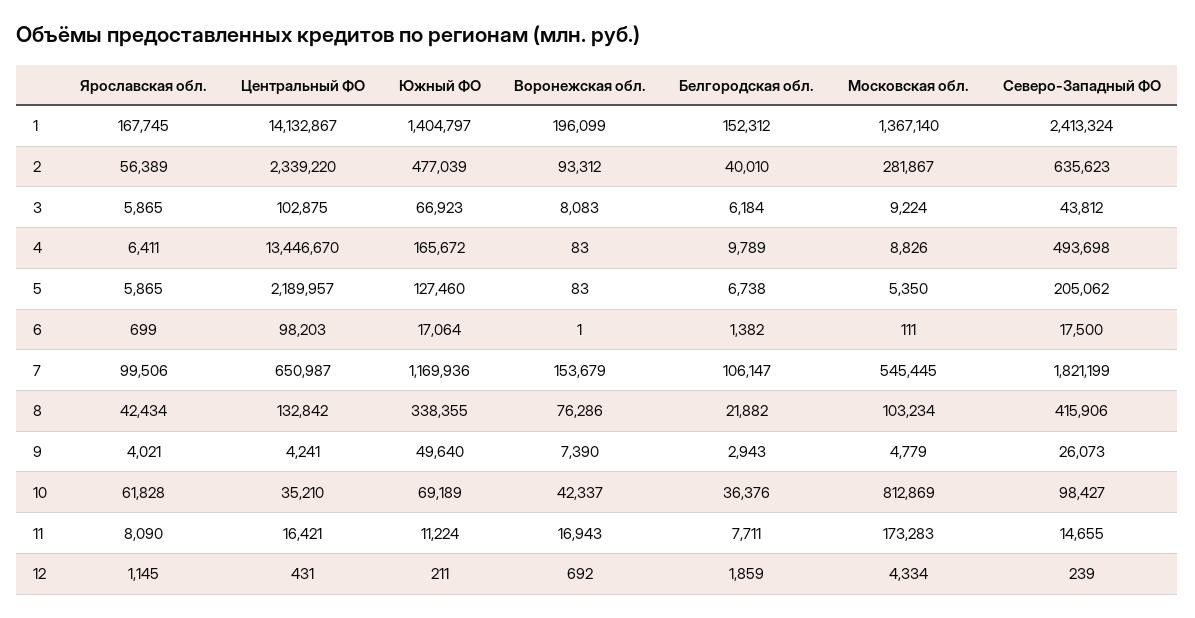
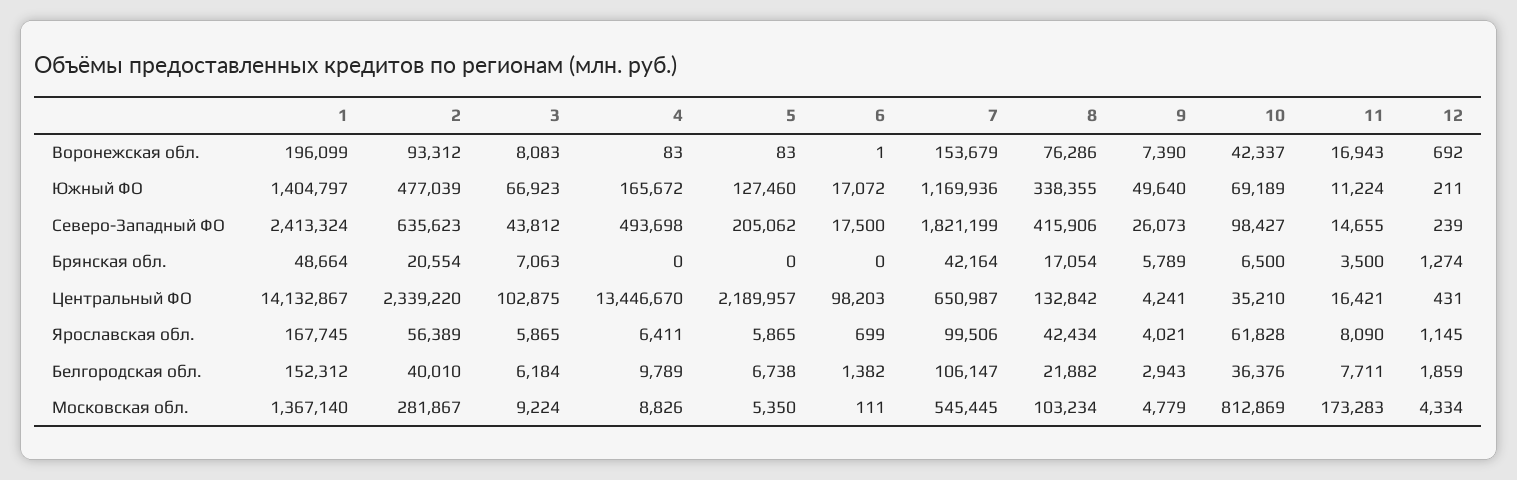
Южный ФО, 6: 17064 -> 17072
Брянская обл., 1: none -> 48664
Брянская обл., 2: none -> 20554
Брянская обл., 3: none -> 7063
Брянская обл., 4: none -> 0
Брянская обл., 5: none -> 0
Брянская обл., 6: none -> 0
Брянская обл., 7: none -> 42164
Брянская обл., 8: none -> 17054
Брянская обл., 9: none -> 5789
Брянская обл., 10: none -> 6500
Брянская обл., 11: none -> 3500
Брянская обл., 12: none -> 1274

